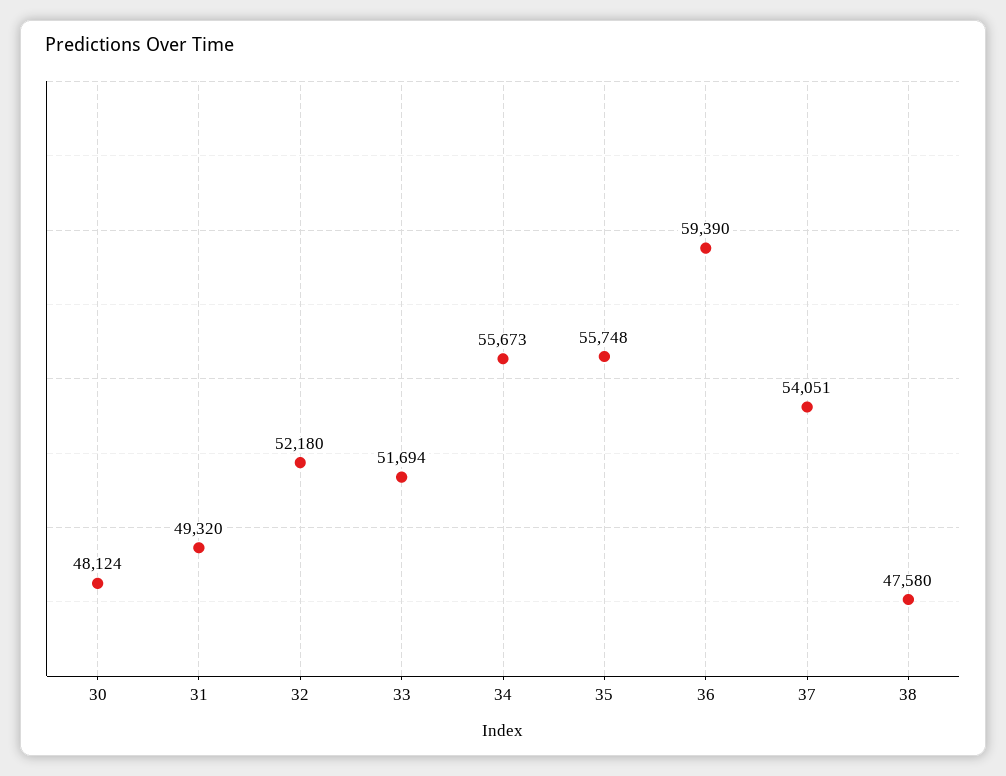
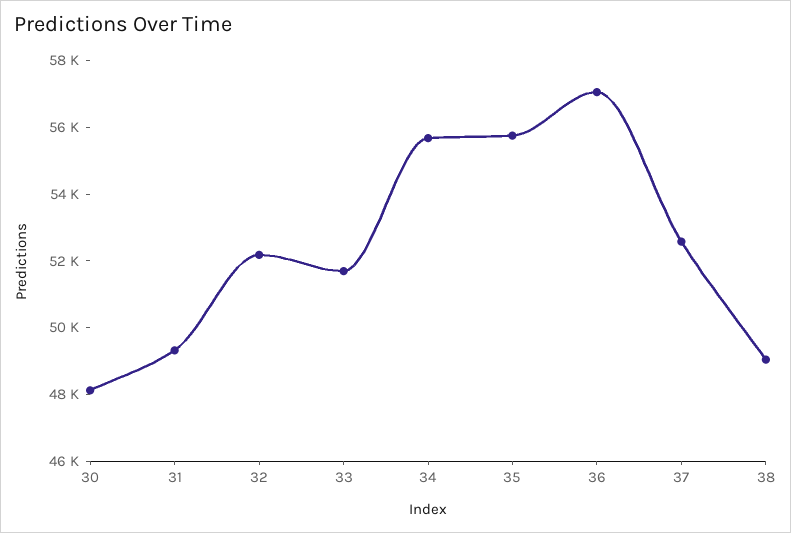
36: 59390 -> 57000
37: 54051 -> 52500
38: 47580 -> 49000

